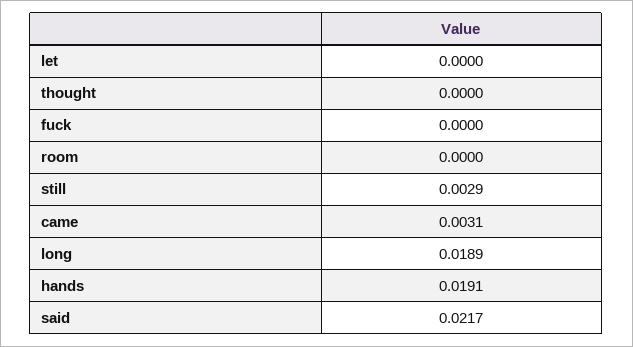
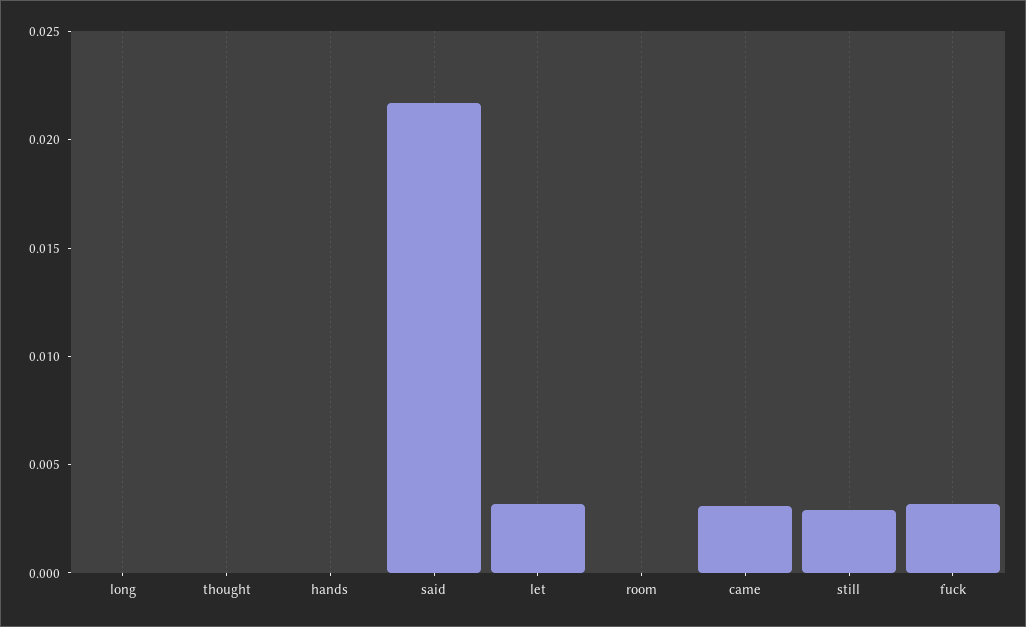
let: 0 -> 0.003
fuck: 0 -> 0.003
long: 0.0189 -> 0
hands: 0.0191 -> 0

